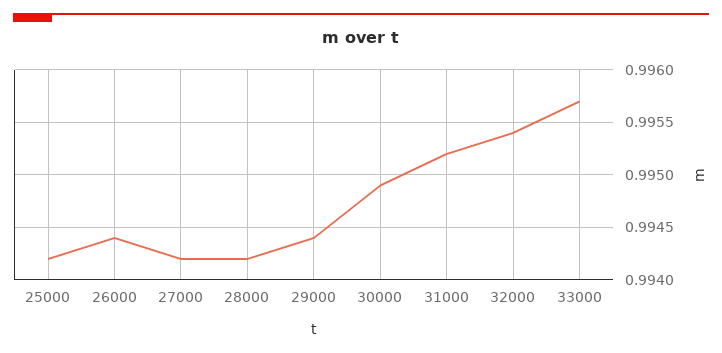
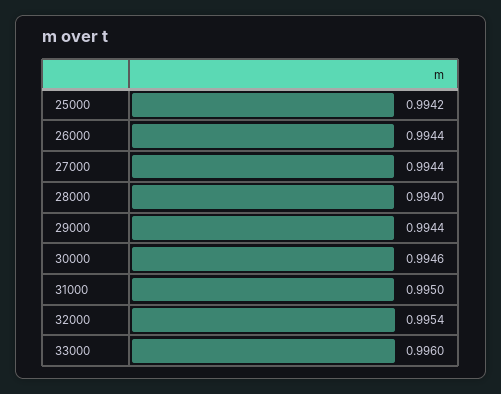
27000: 0.9942 -> 0.9944
28000: 0.9942 -> 0.994
30000: 0.9949 -> 0.9946
31000: 0.9952 -> 0.995
33000: 0.9957 -> 0.996

